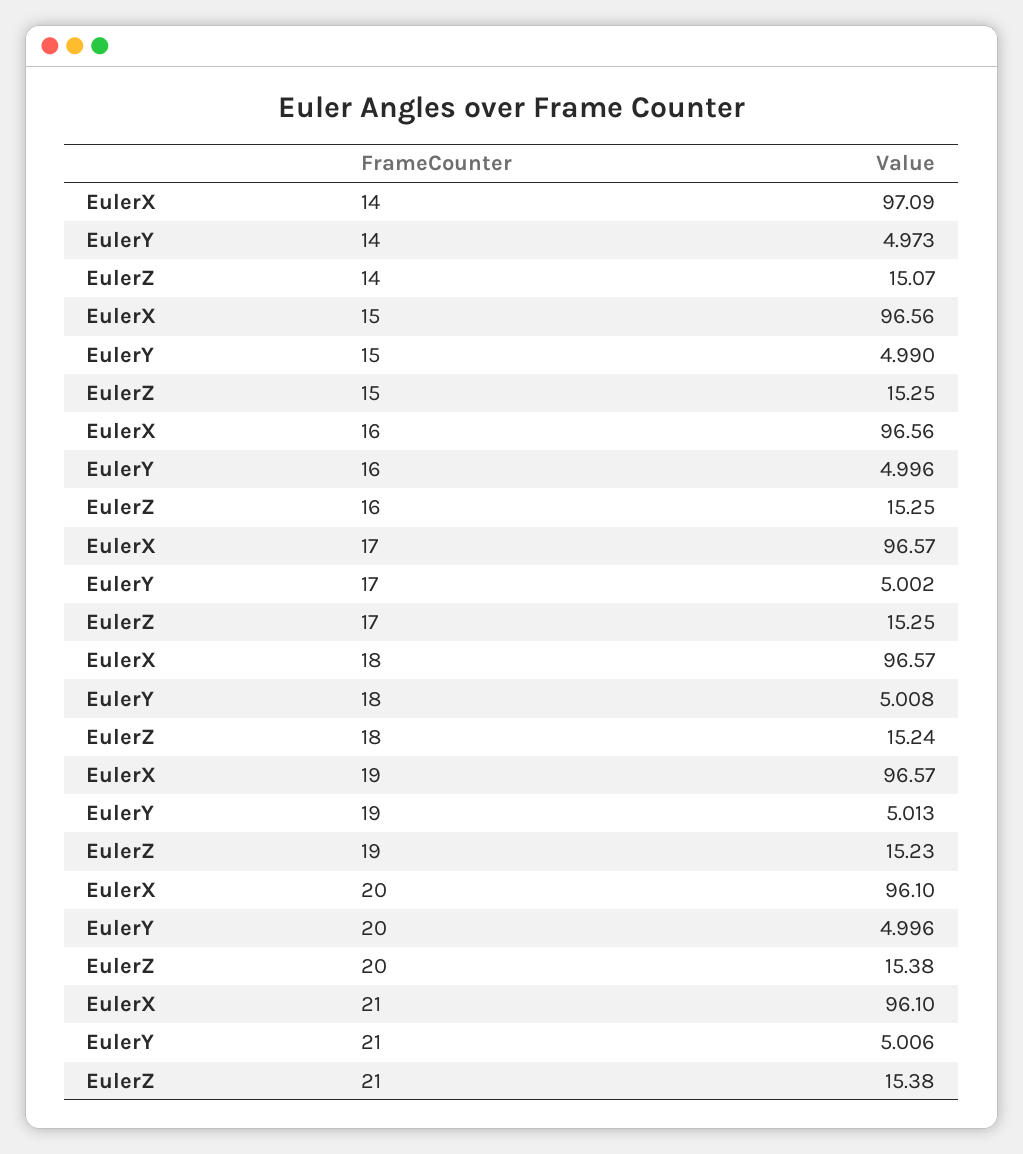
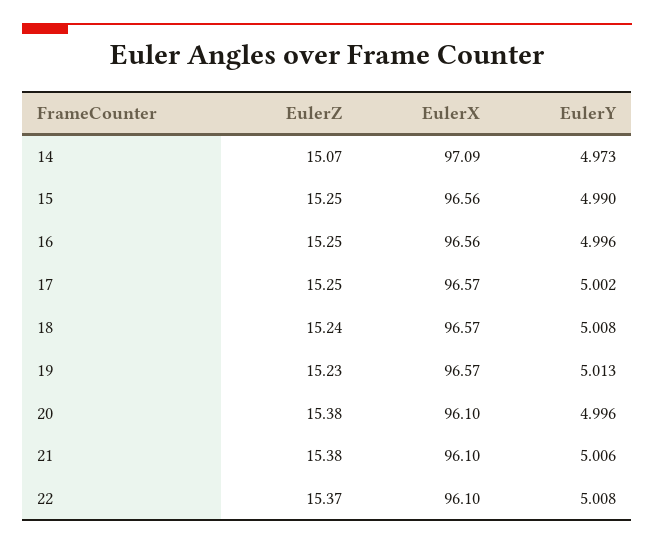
EulerZ, 22: none -> 15.37
EulerX, 22: none -> 96.1
EulerY, 22: none -> 5.008

